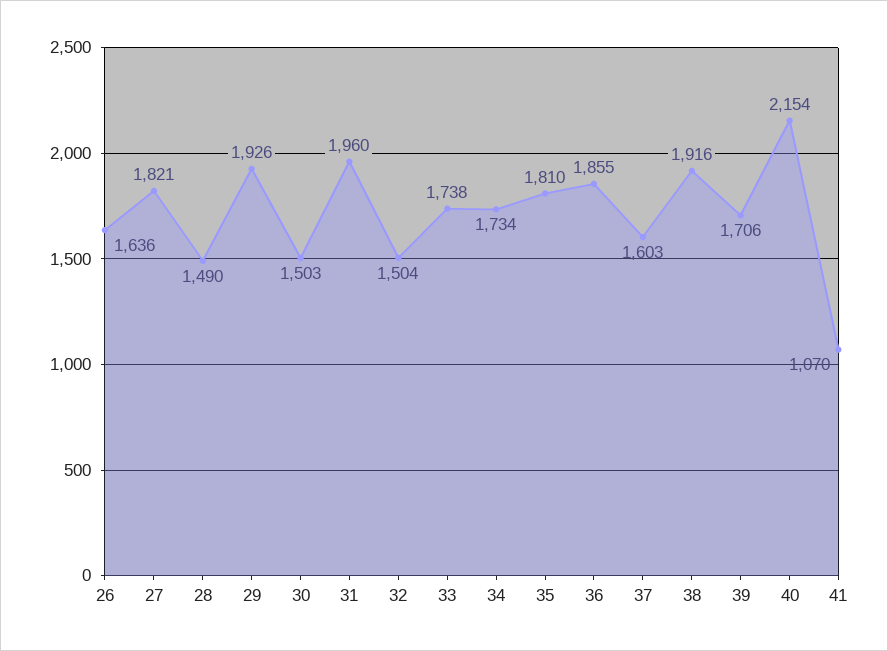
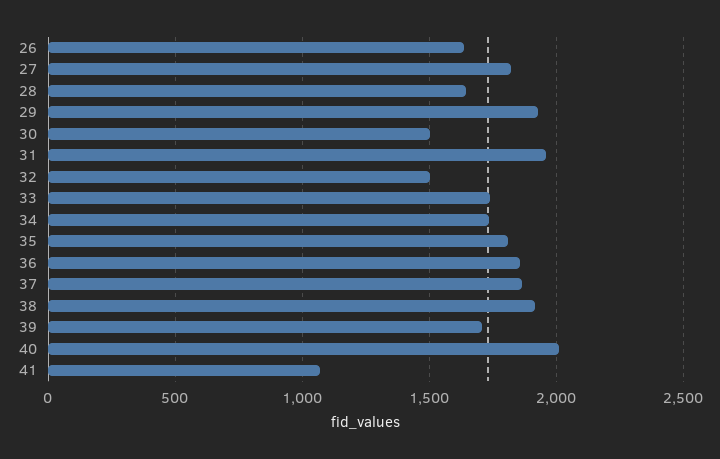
28: 1490 -> 1650
37: 1603 -> 1850
40: 2154 -> 2000

